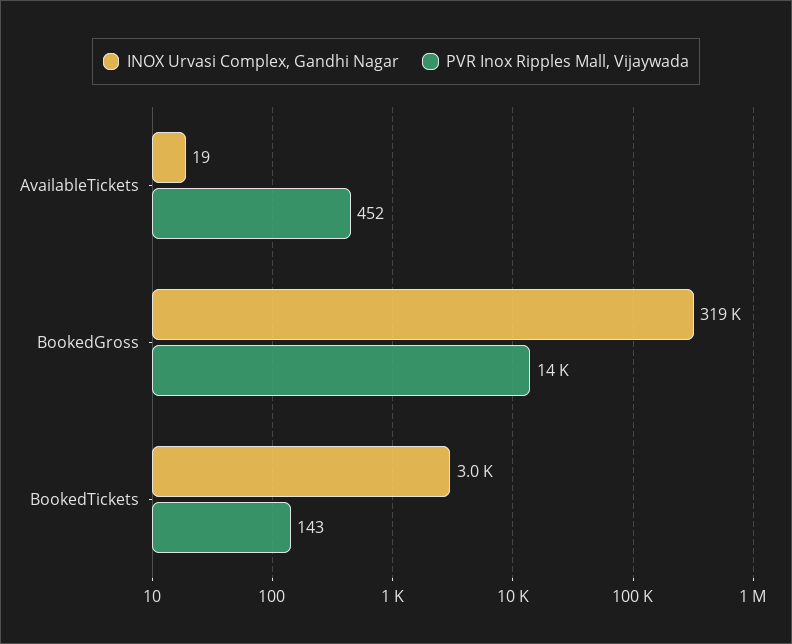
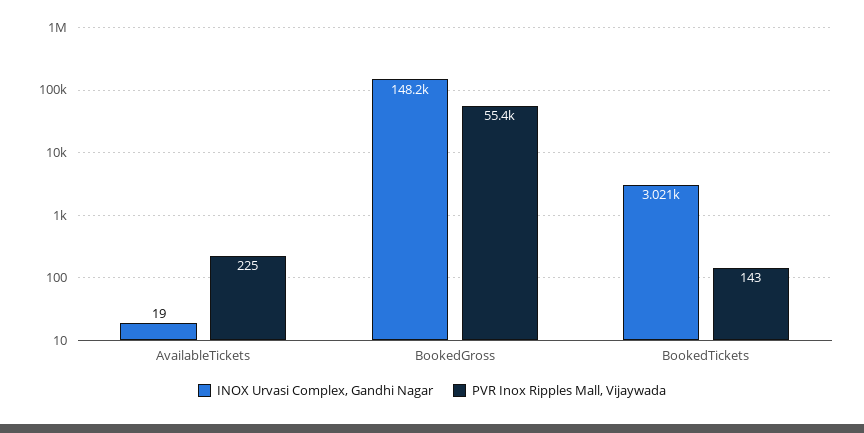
PVR Inox Ripples Mall, Vijaywada, AvailableTickets: 452 -> 225
INOX Urvasi Complex, Gandhi Nagar, BookedGross: 319000 -> 148200
PVR Inox Ripples Mall, Vijaywada, BookedGross: 14000 -> 55400

